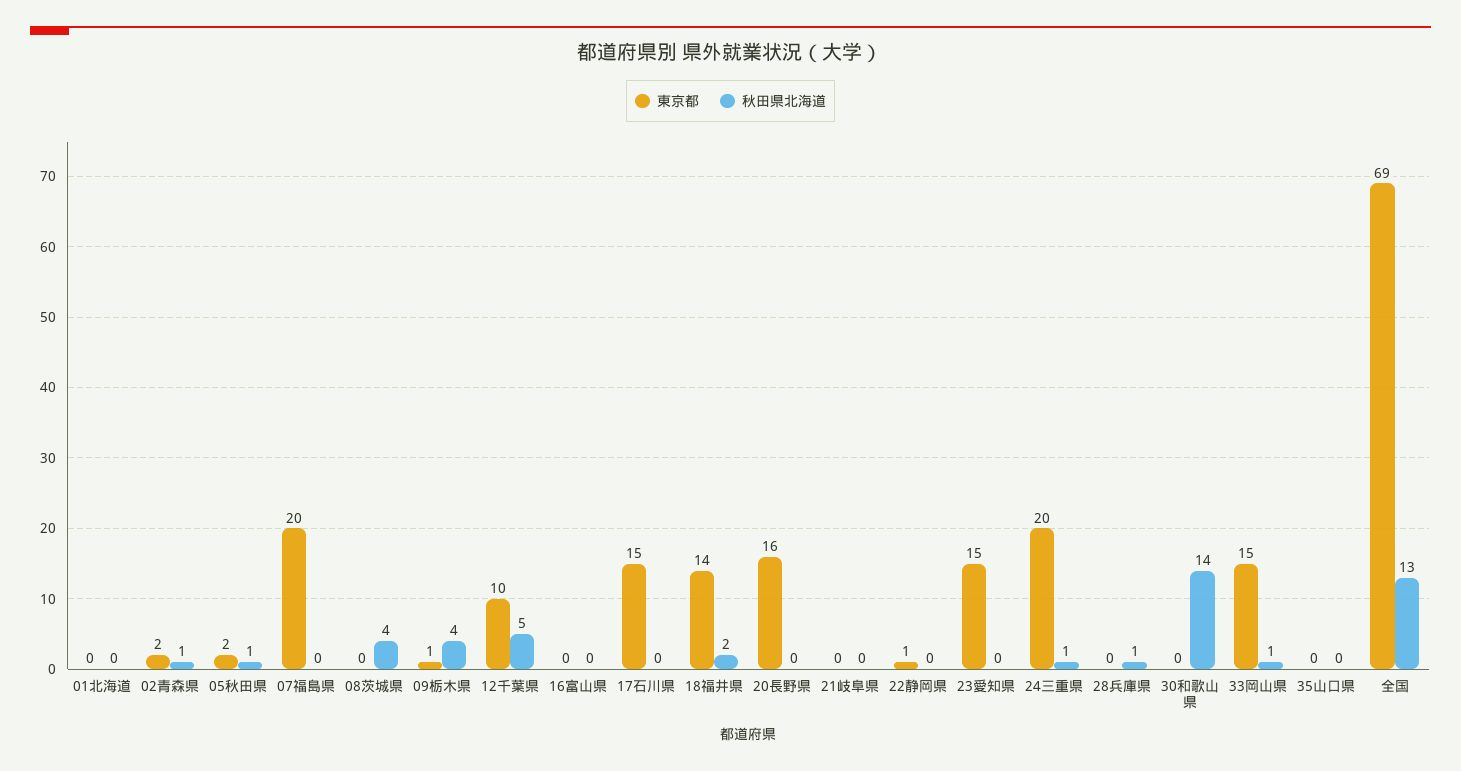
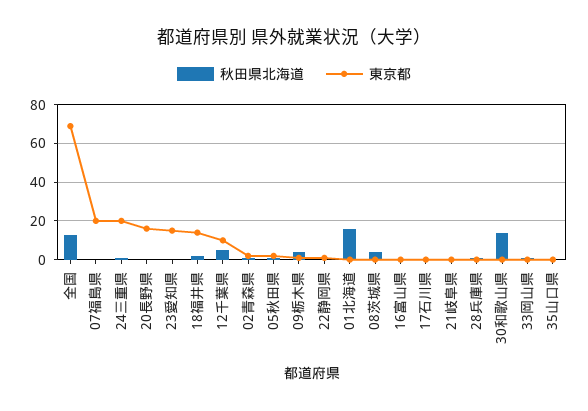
秋田県北海道, 01北海道: 0 -> 15
東京都, 17石川県: 15 -> 0
東京都, 33岡山県: 15 -> 0

